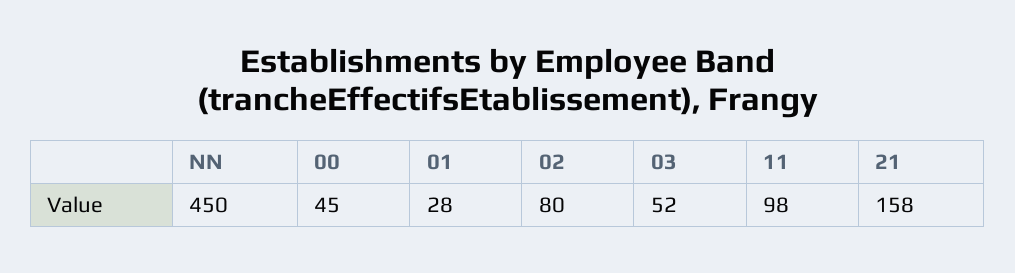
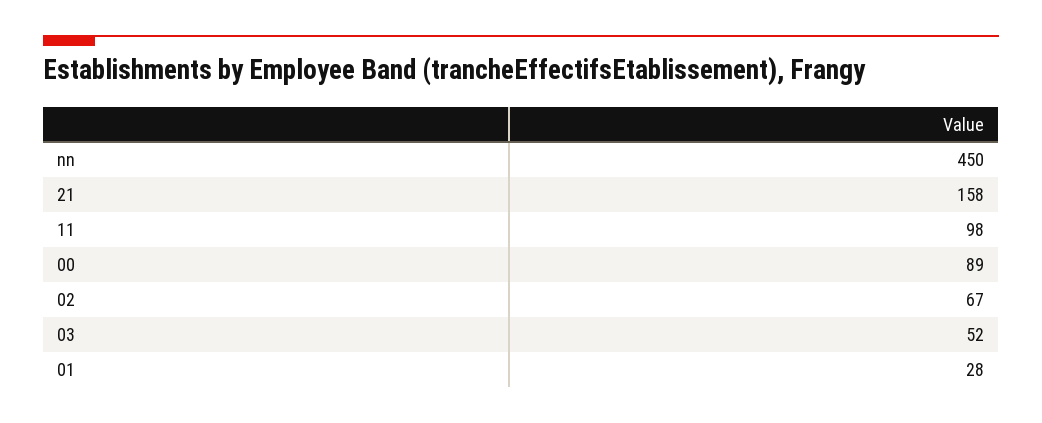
00: 45 -> 89
02: 80 -> 67

